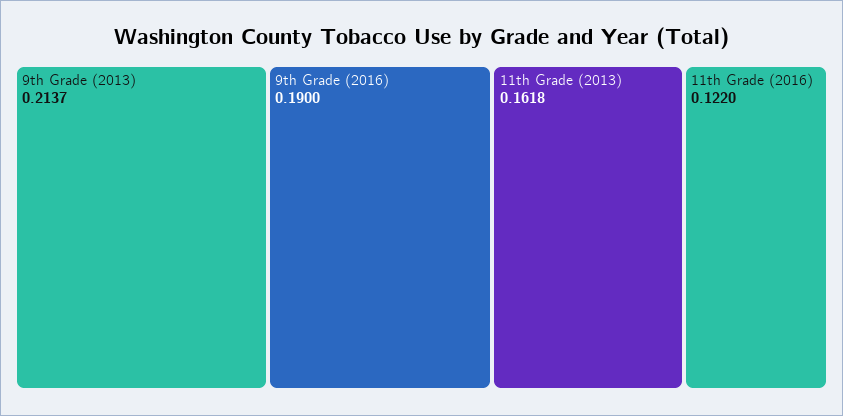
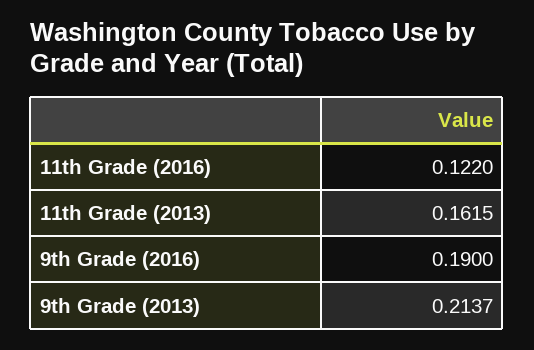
11th Grade (2013): 0.1618 -> 0.1615

